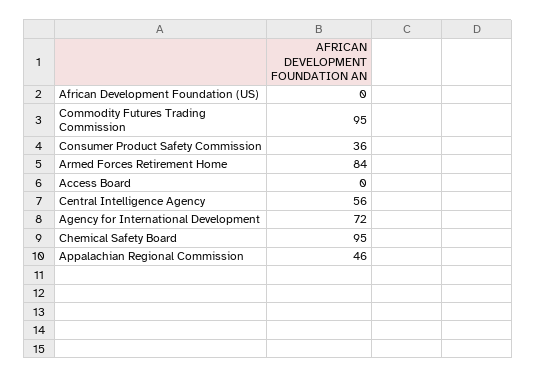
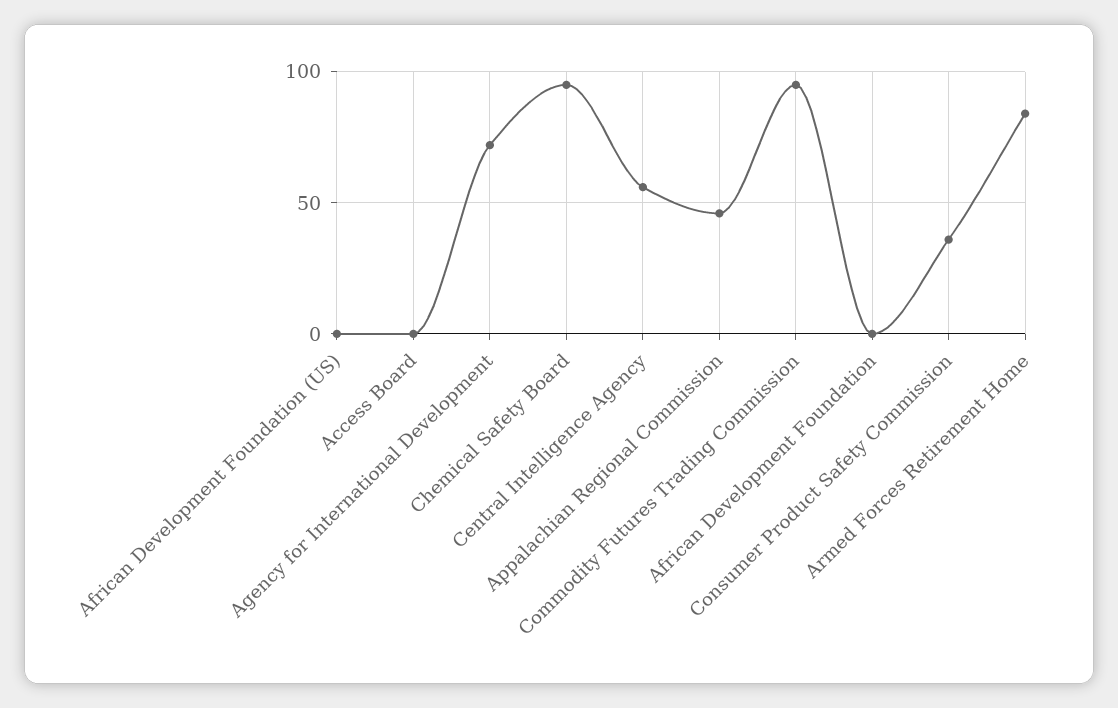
African Development Foundation: none -> 0

